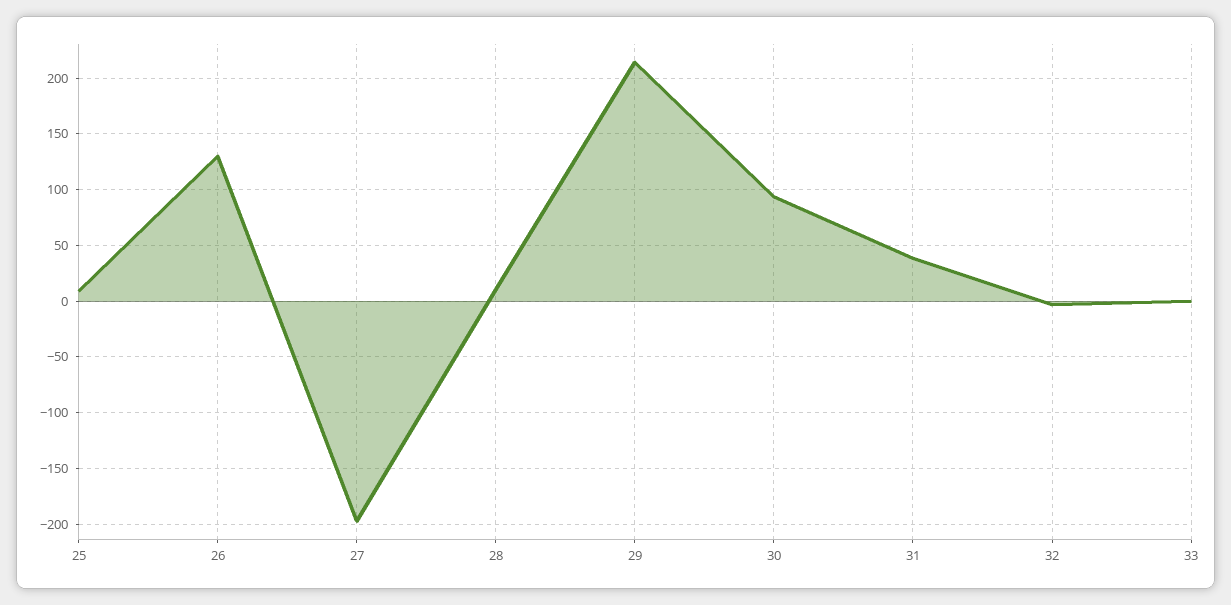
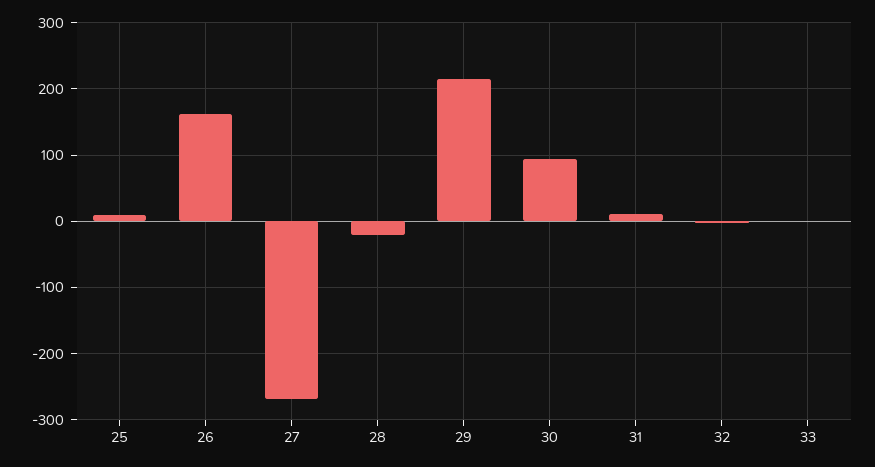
26: 130 -> 160
27: -200 -> -270
28: 10 -> -20
31: 40 -> 10

